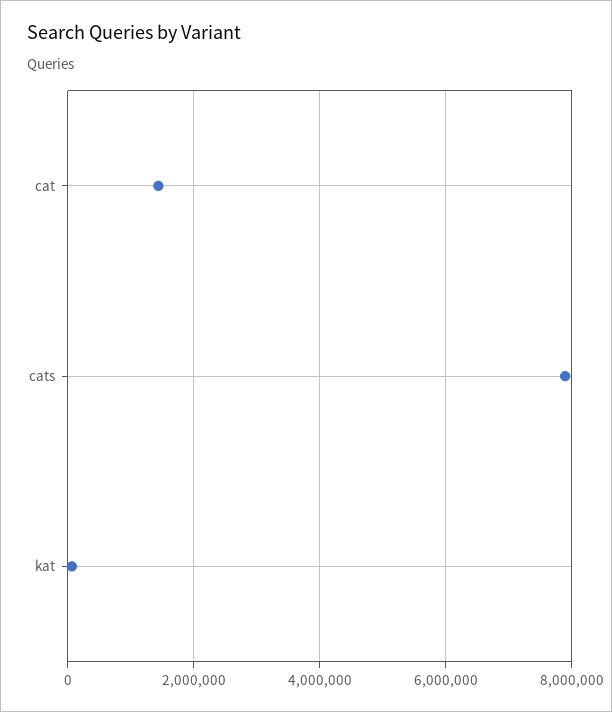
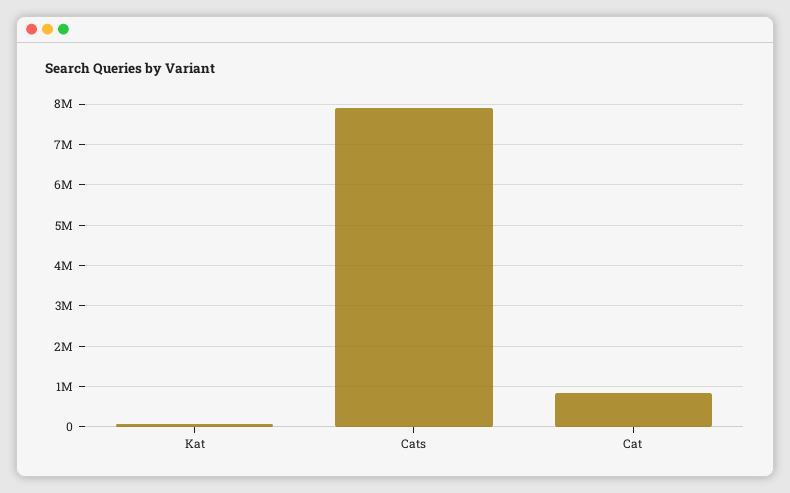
cat: 1400000 -> 800000

